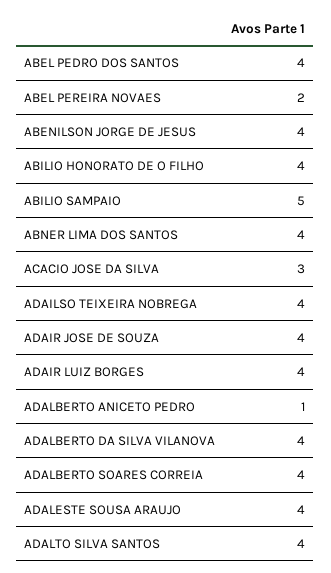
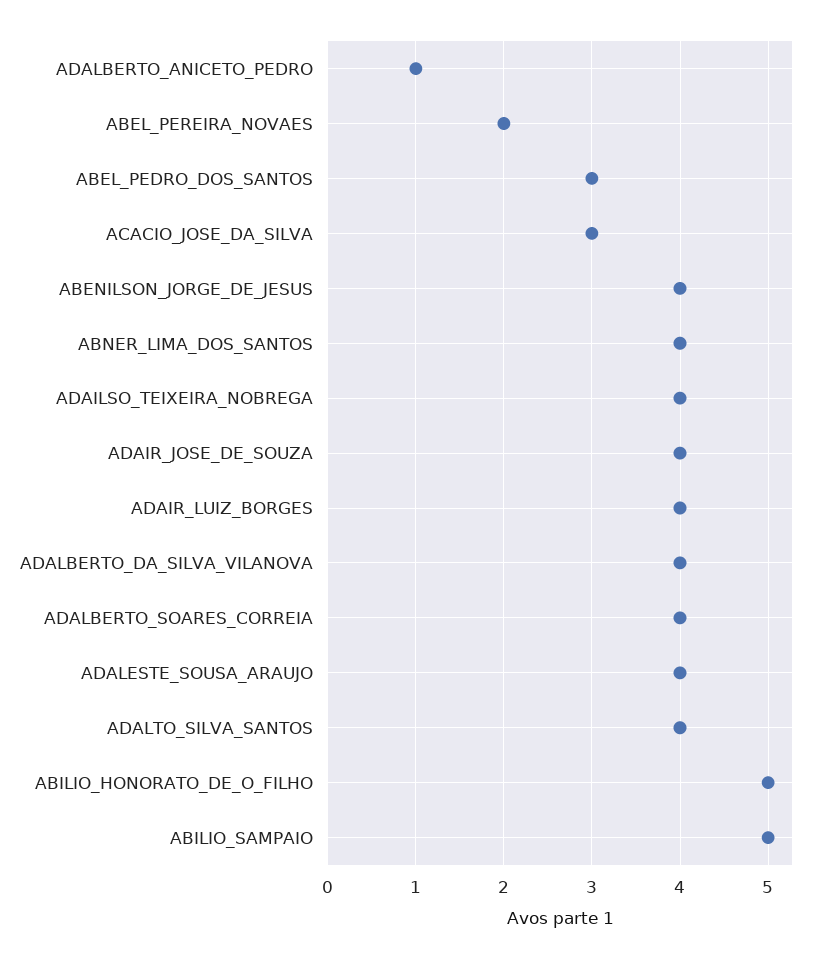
ABEL PEDRO DOS SANTOS: 4 -> 3
ABILIO HONORATO DE O FILHO: 4 -> 5

